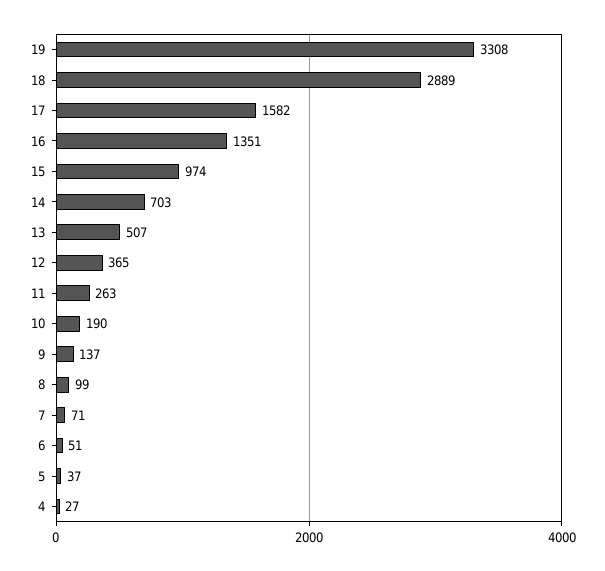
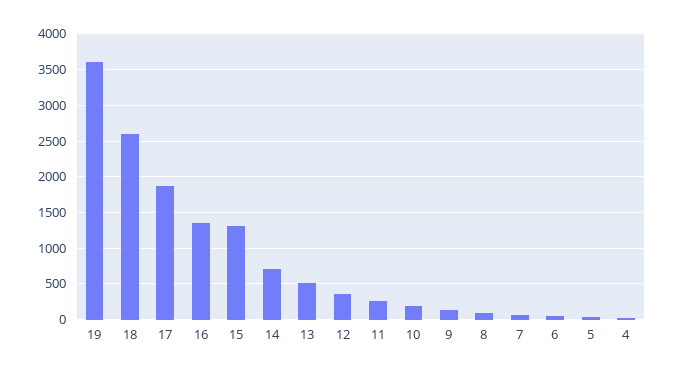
19: 3308 -> 3600
18: 2889 -> 2600
17: 1582 -> 1900
15: 974 -> 1300

